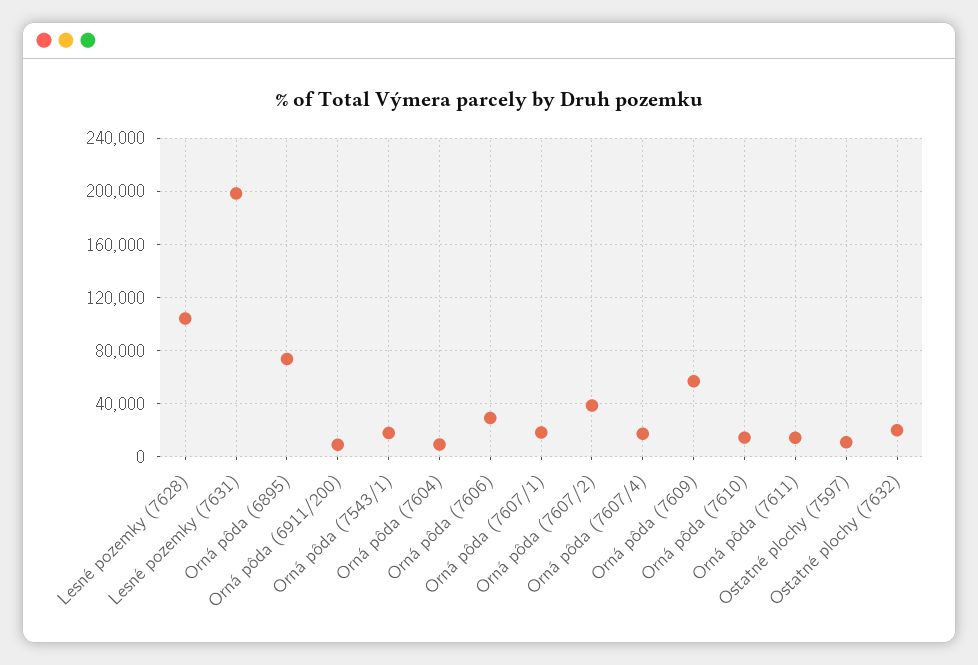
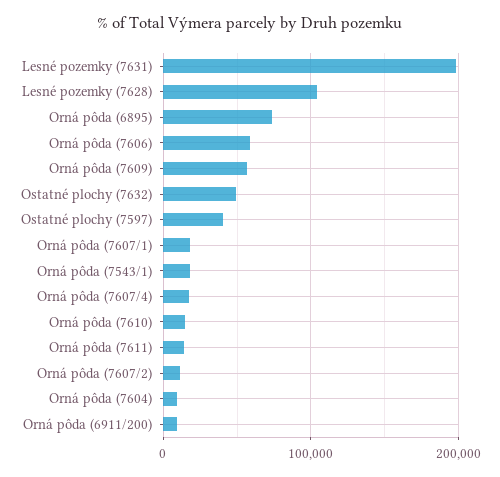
Orná pôda (7606): 30000 -> 60000
Orná pôda (7607/2): 40000 -> 10000
Ostatné plochy (7597): 10000 -> 40000
Ostatné plochy (7632): 20000 -> 50000

